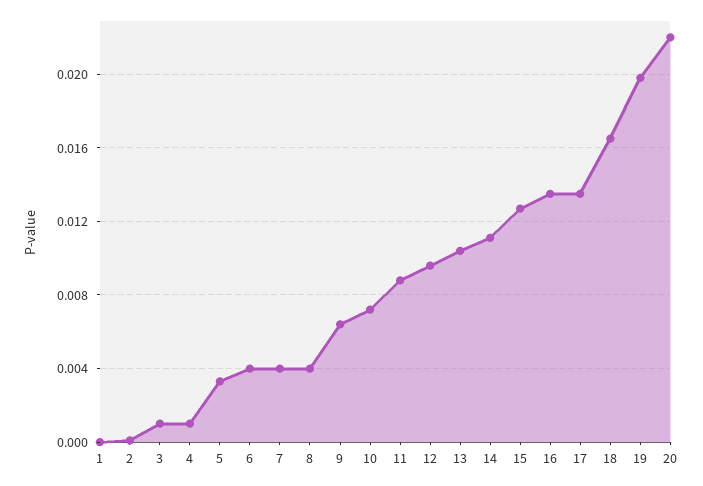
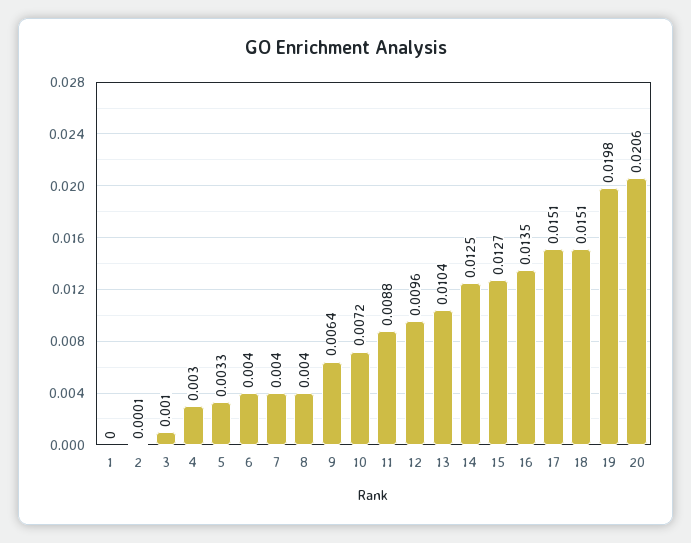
4: 0.001 -> 0.003
14: 0.011 -> 0.0125
17: 0.0135 -> 0.0151
18: 0.0165 -> 0.0151
20: 0.022 -> 0.0206

